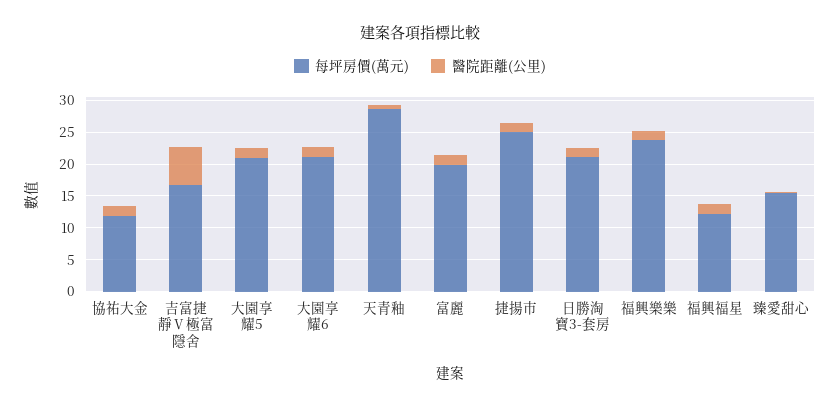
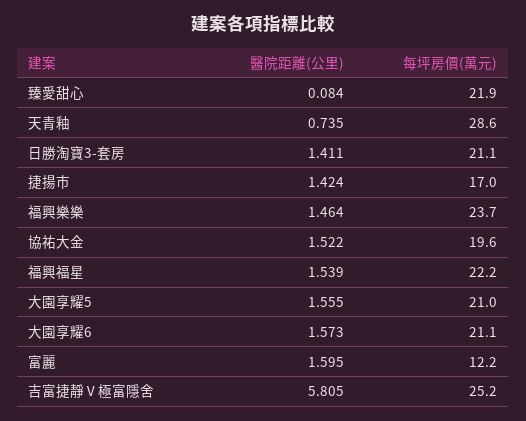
每坪房價(萬元), 協祐大金: 12.5 -> 19.6
每坪房價(萬元), 吉富捷靜Ⅴ極富隱舍: 17.5 -> 25.2
每坪房價(萬元), 富麗: 20 -> 12.2
每坪房價(萬元), 捷揚市: 25 -> 17
每坪房價(萬元), 福興福星: 12.5 -> 22.2
每坪房價(萬元), 臻愛甜心: 15 -> 21.9

